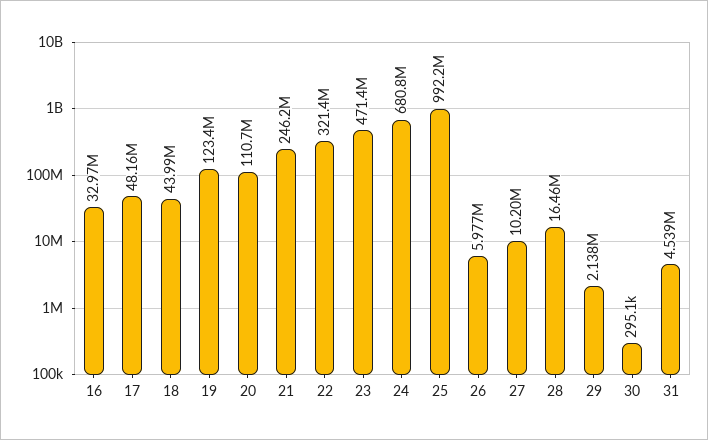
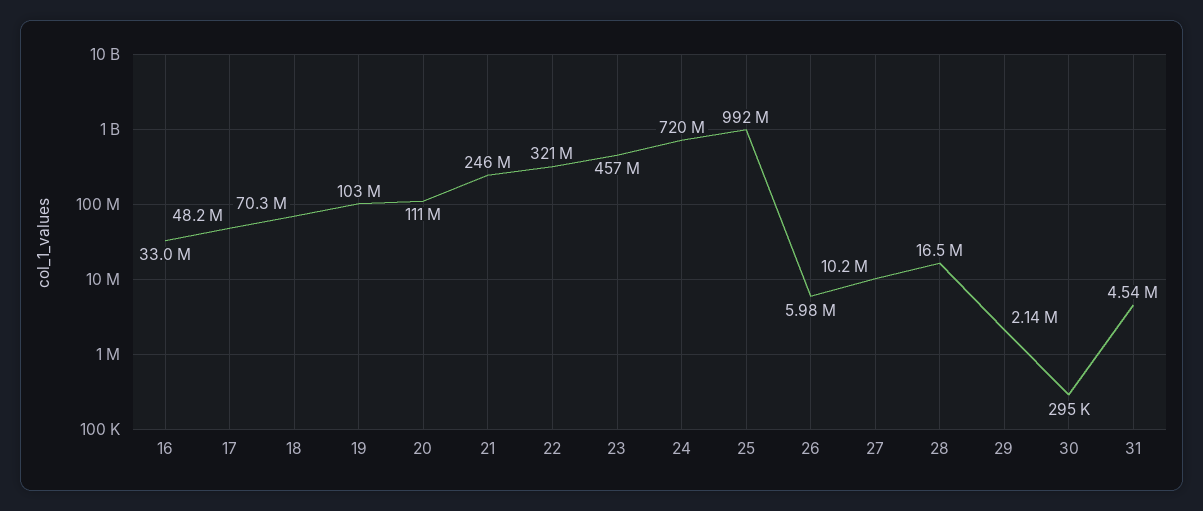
18: 43990000 -> 70300000
19: 123400000 -> 103000000
23: 471400000 -> 457000000
24: 680800000 -> 720000000

